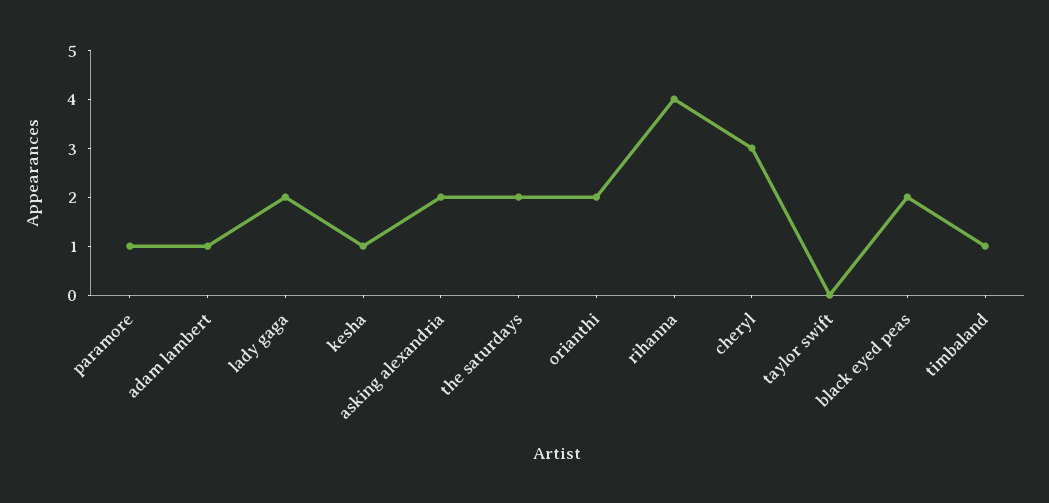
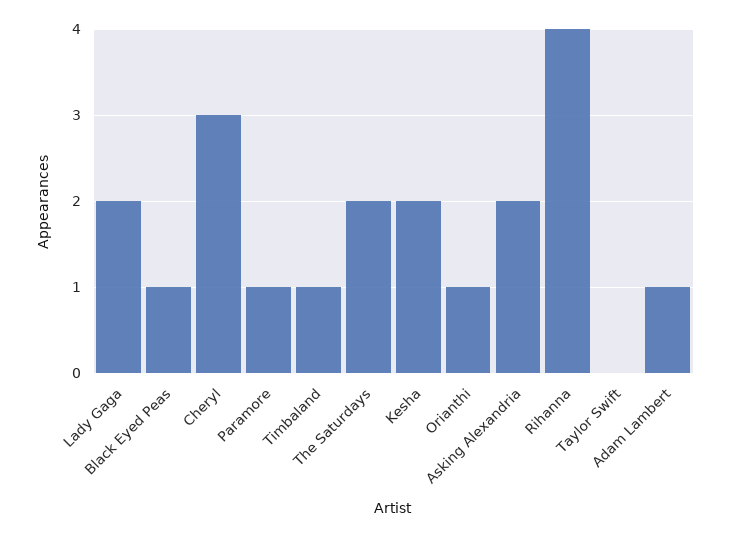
kesha: 1 -> 2
orianthi: 2 -> 1
black eyed peas: 2 -> 1

